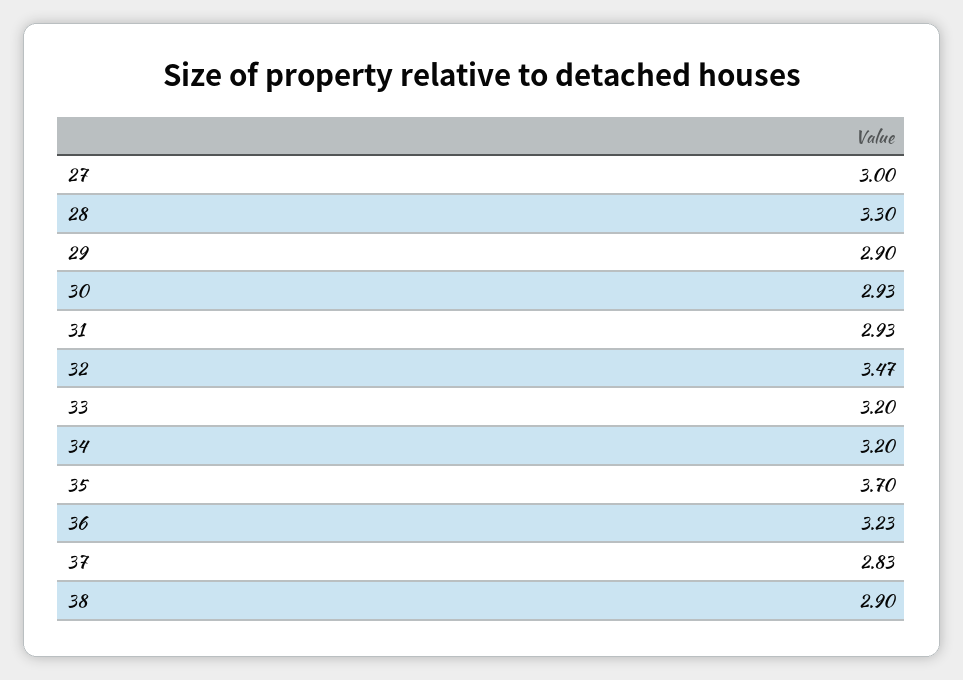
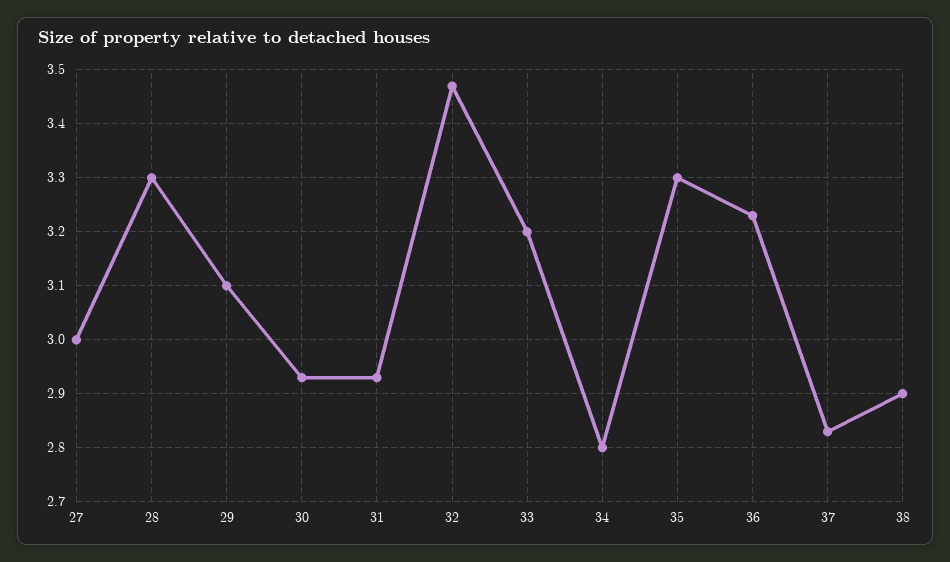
29: 2.9 -> 3.1
34: 3.2 -> 2.8
35: 3.7 -> 3.3

